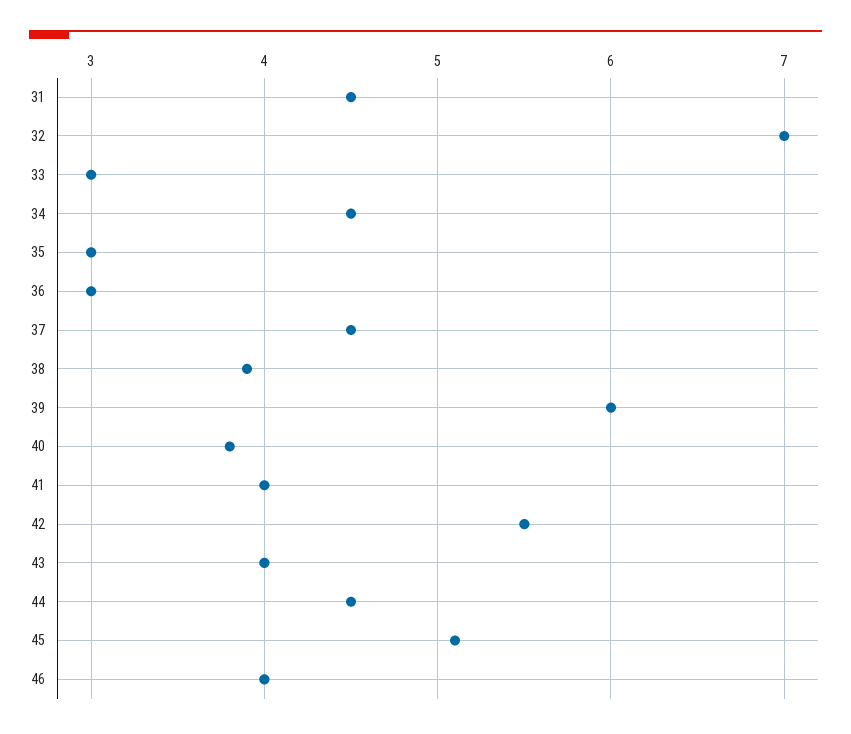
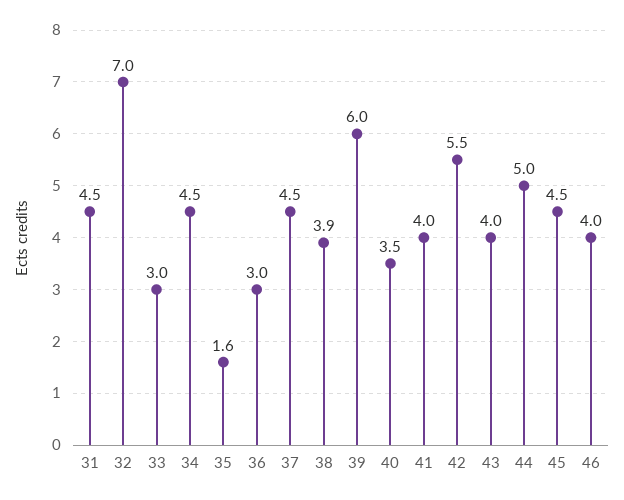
35: 3 -> 1.6
40: 3.8 -> 3.5
44: 4.5 -> 5
45: 5.1 -> 4.5

